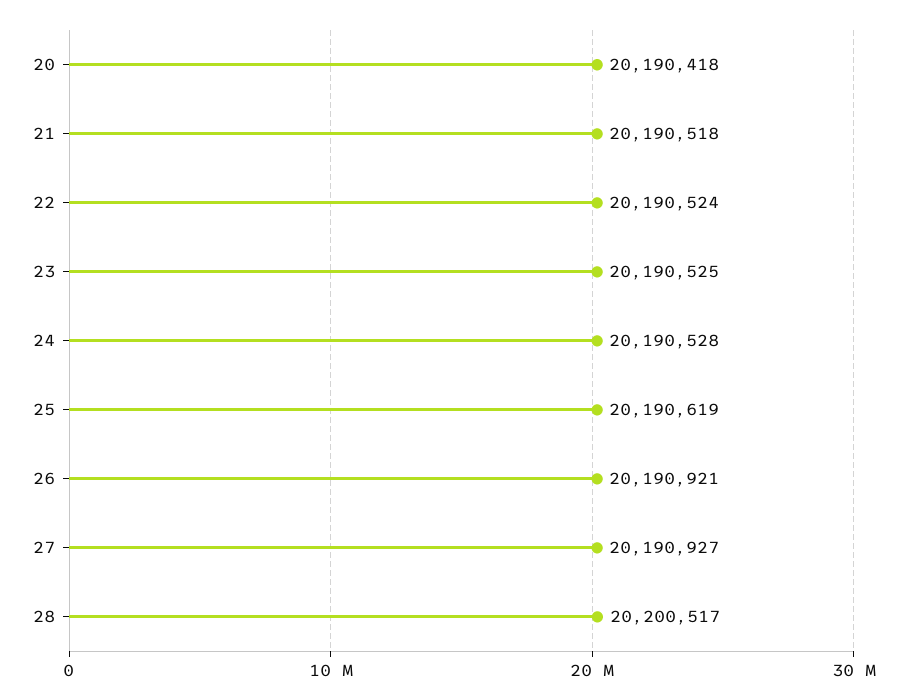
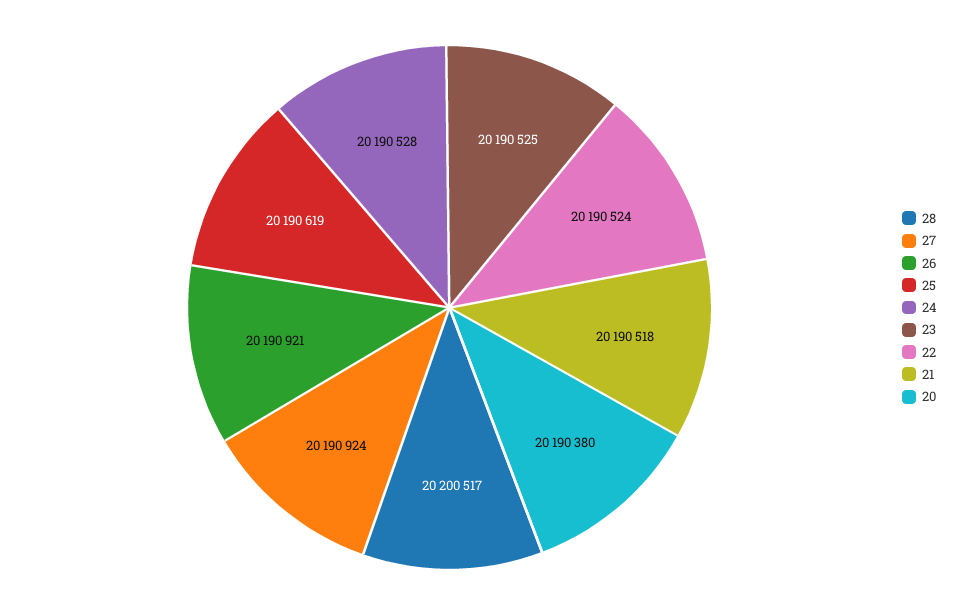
20: 20190418 -> 20190380
27: 20190927 -> 20190924

